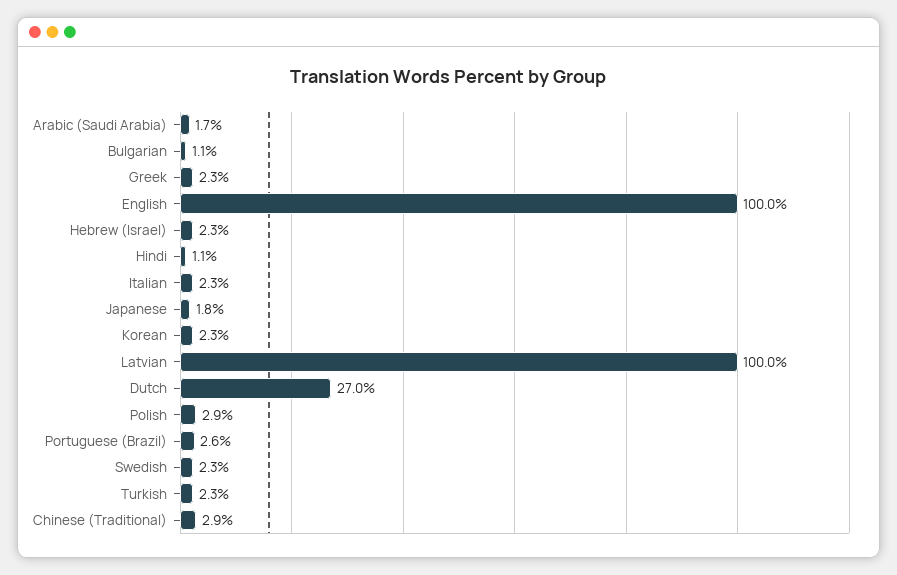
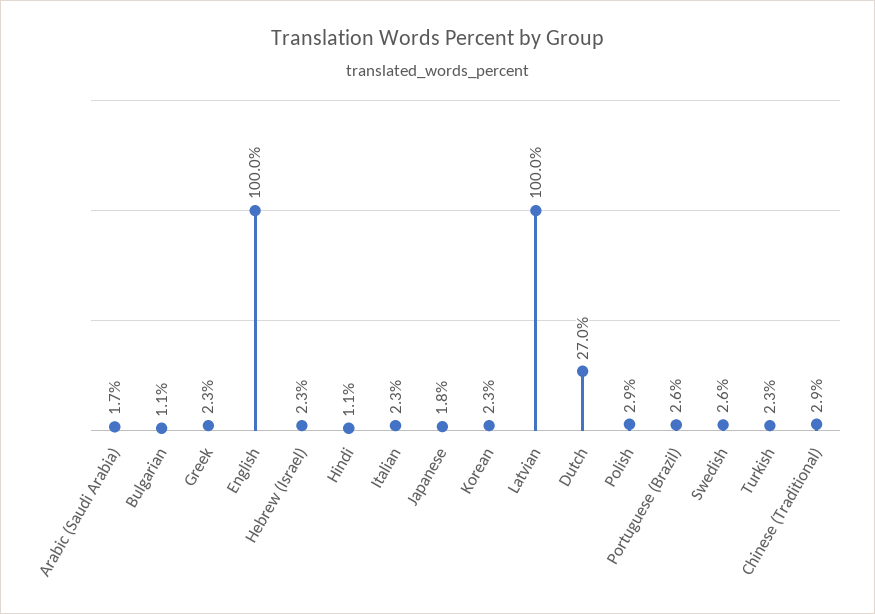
Swedish: 2.3 -> 2.6

